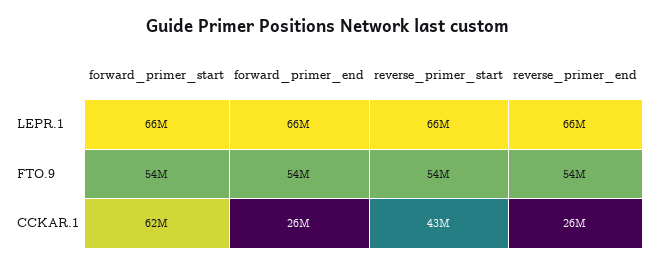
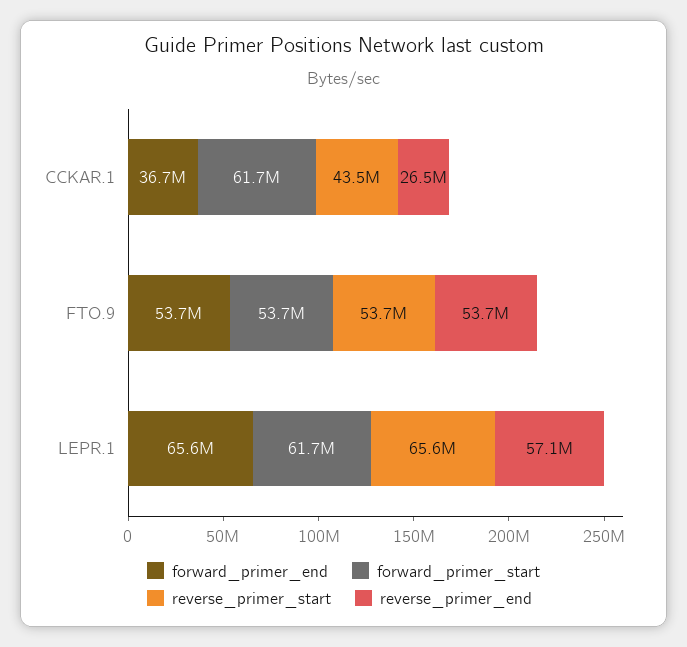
forward_primer_start, LEPR.1: 66000000 -> 61700000
reverse_primer_end, LEPR.1: 66000000 -> 57100000
forward_primer_end, CCKAR.1: 26000000 -> 36700000

